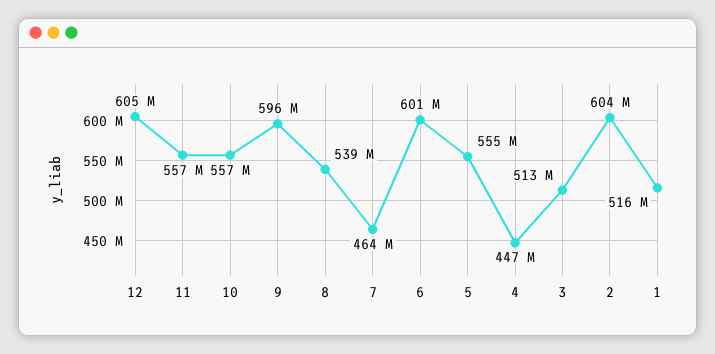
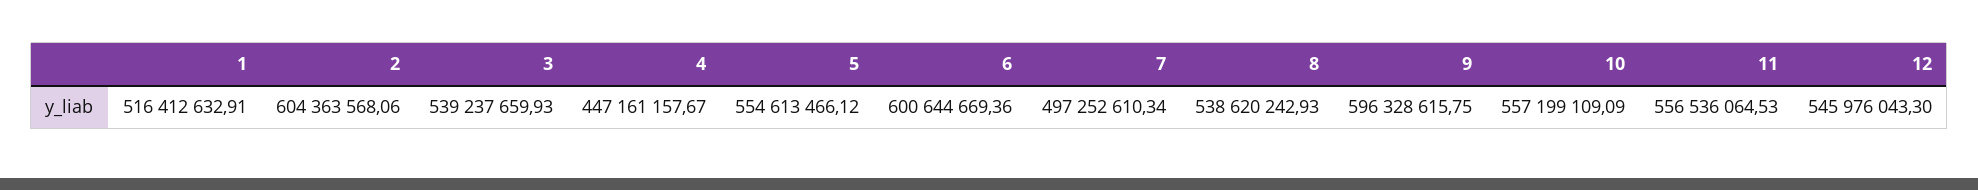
12: 605000000 -> 545976043.3
7: 464000000 -> 497252610.34
3: 513000000 -> 539237659.93

